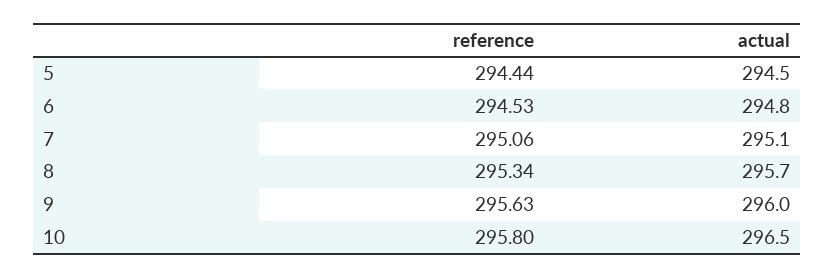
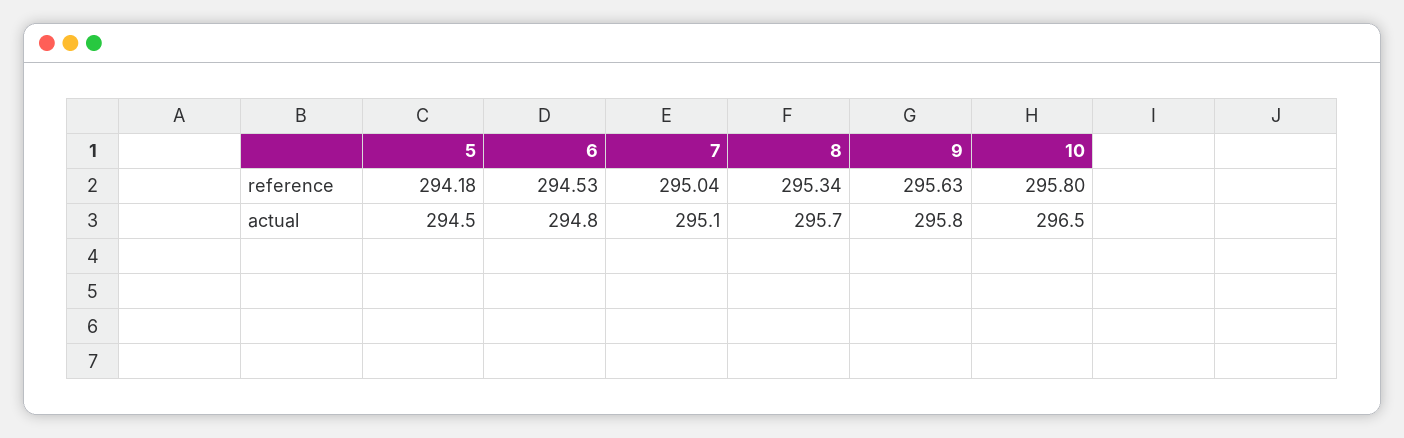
reference, 5: 294.44 -> 294.18
reference, 7: 295.06 -> 295.04
actual, 9: 296 -> 295.8

